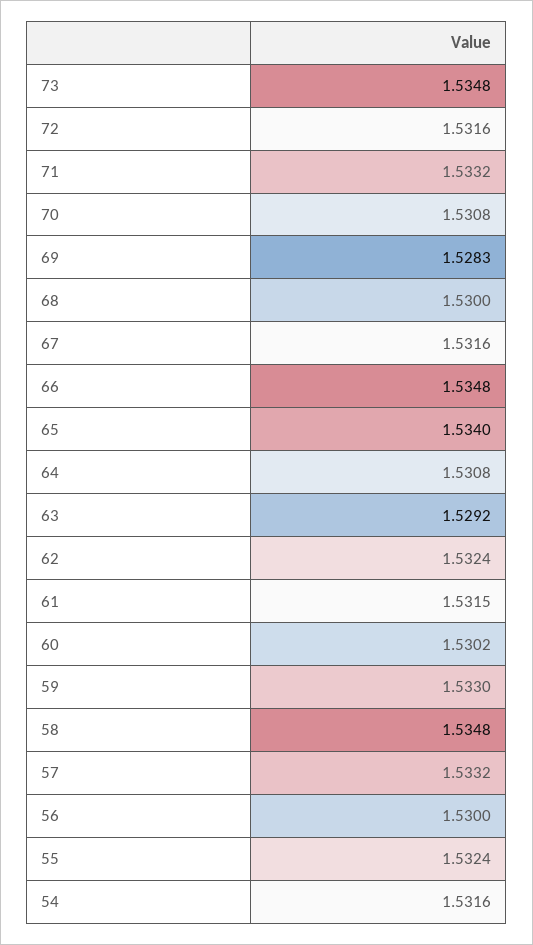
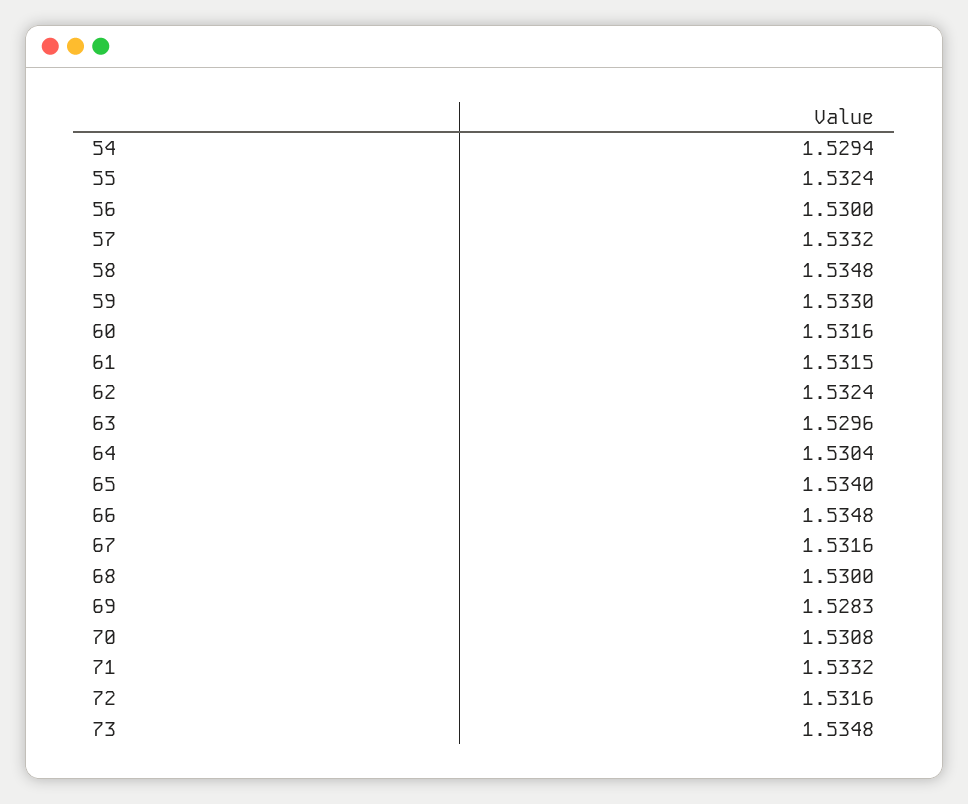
64: 1.5308 -> 1.5304
63: 1.5292 -> 1.5296
60: 1.5302 -> 1.5316
54: 1.5316 -> 1.5294

